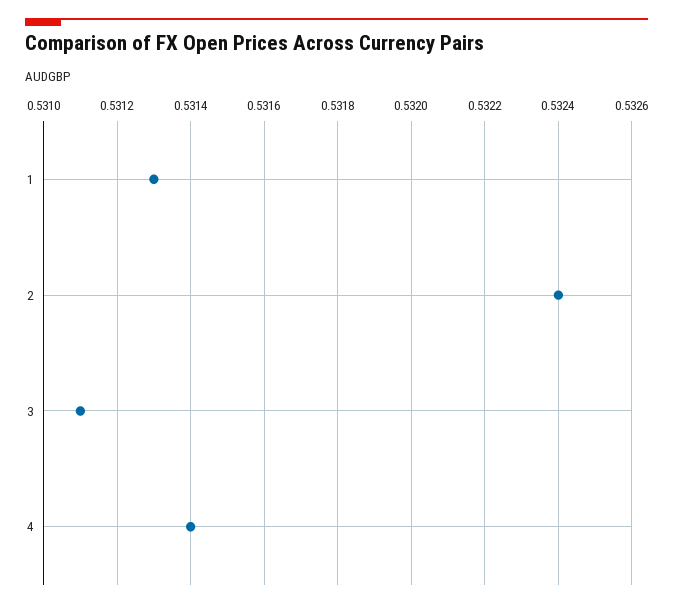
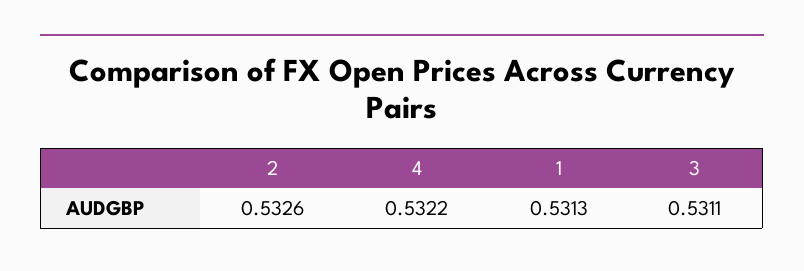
2: 0.5324 -> 0.5326
4: 0.5314 -> 0.5322

